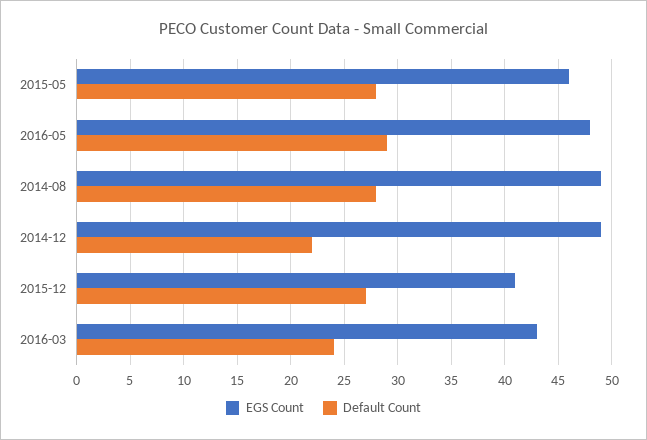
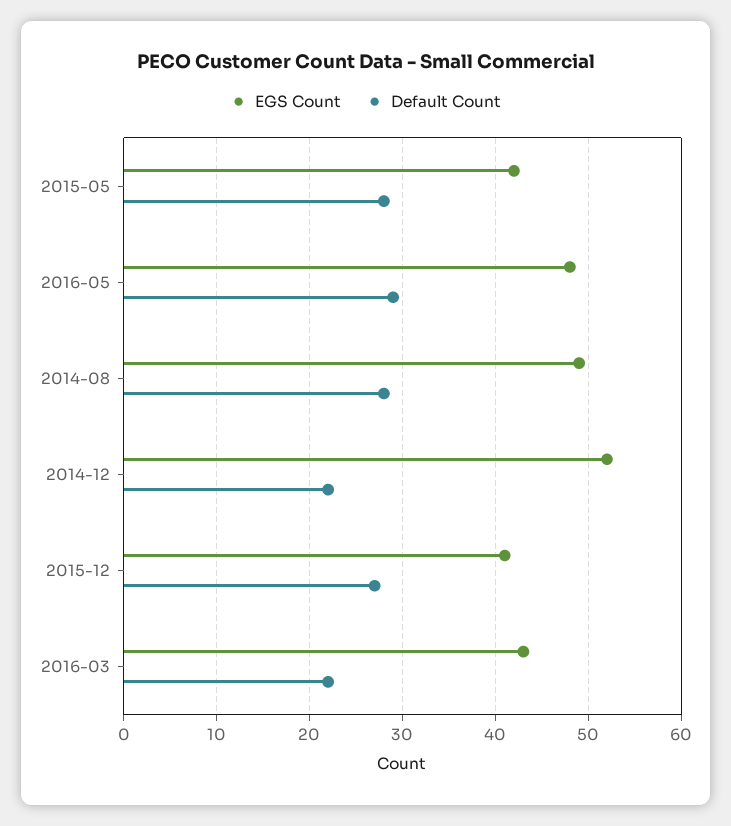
EGS Count, 2015-05: 46 -> 42
EGS Count, 2014-12: 49 -> 52
Default Count, 2016-03: 24 -> 22

